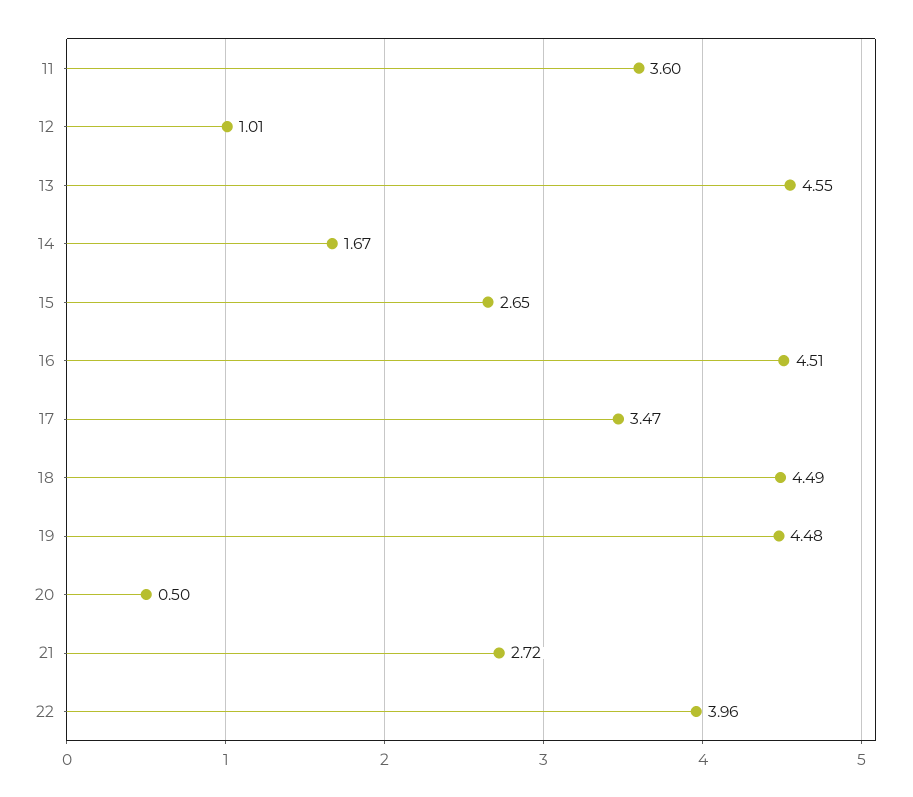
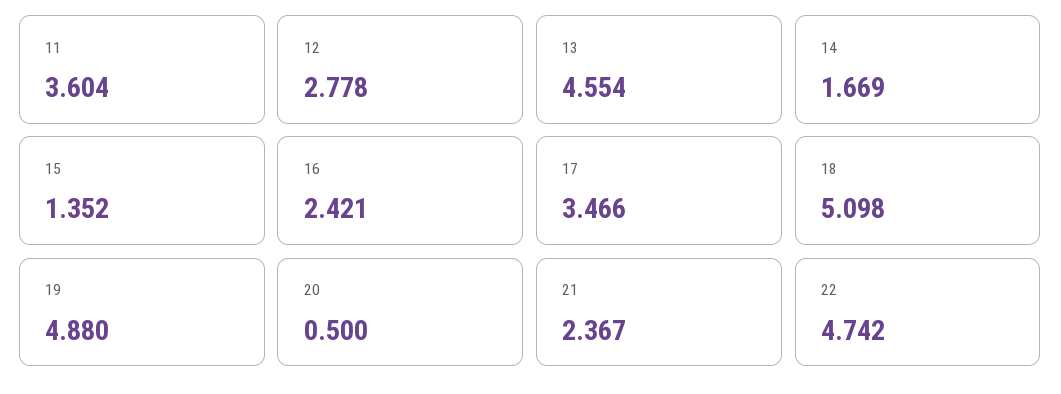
12: 1.01 -> 2.778
15: 2.65 -> 1.352
16: 4.51 -> 2.421
18: 4.49 -> 5.098
19: 4.48 -> 4.88
21: 2.72 -> 2.367
22: 3.96 -> 4.742

